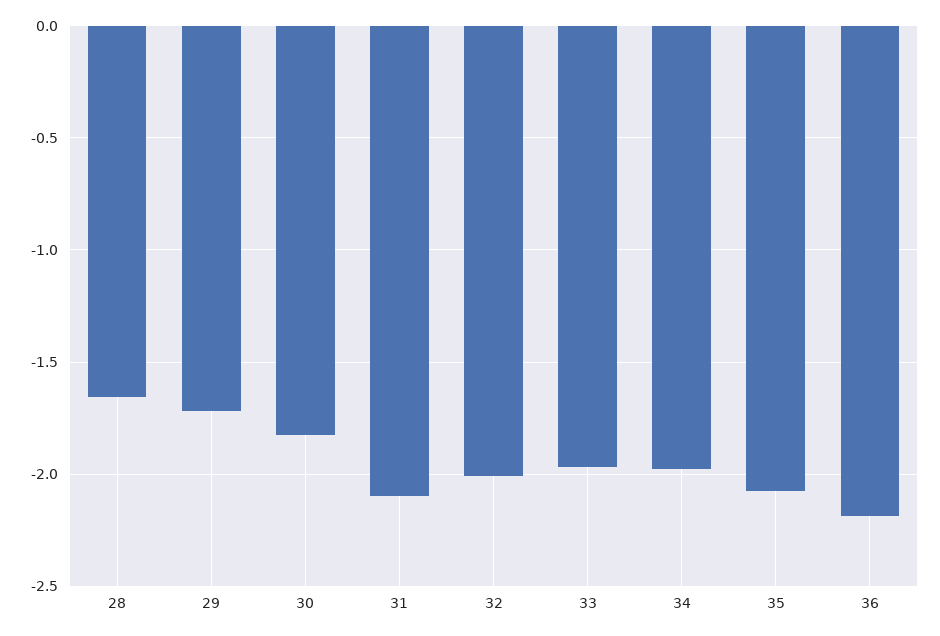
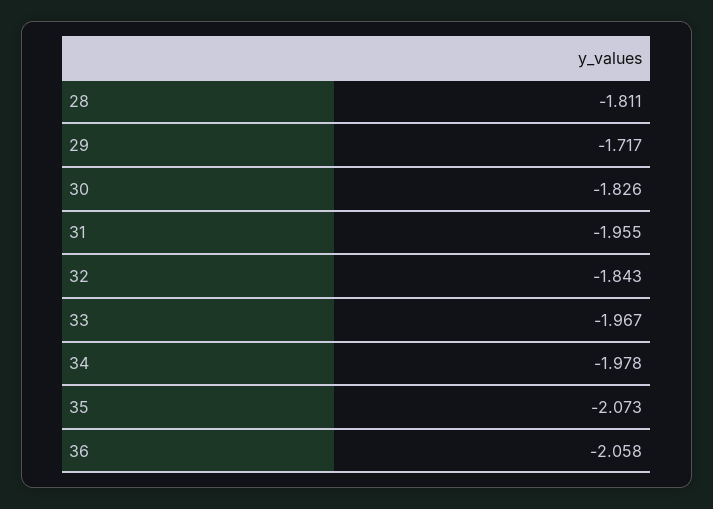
28: -1.65 -> -1.811
31: -2.1 -> -1.955
32: -2 -> -1.843
36: -2.2 -> -2.058

